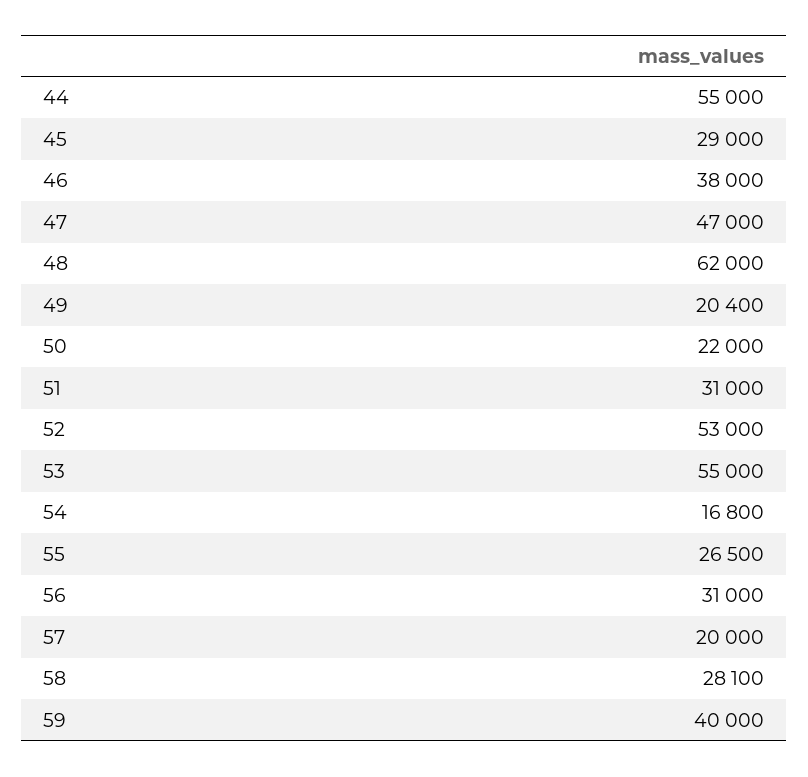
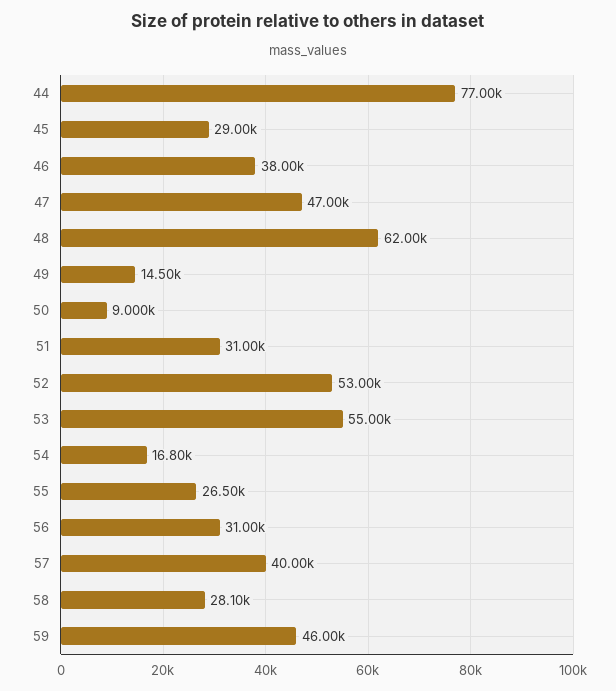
44: 55000 -> 77000
49: 20400 -> 14500
50: 22000 -> 9000
57: 20000 -> 40000
59: 40000 -> 46000

